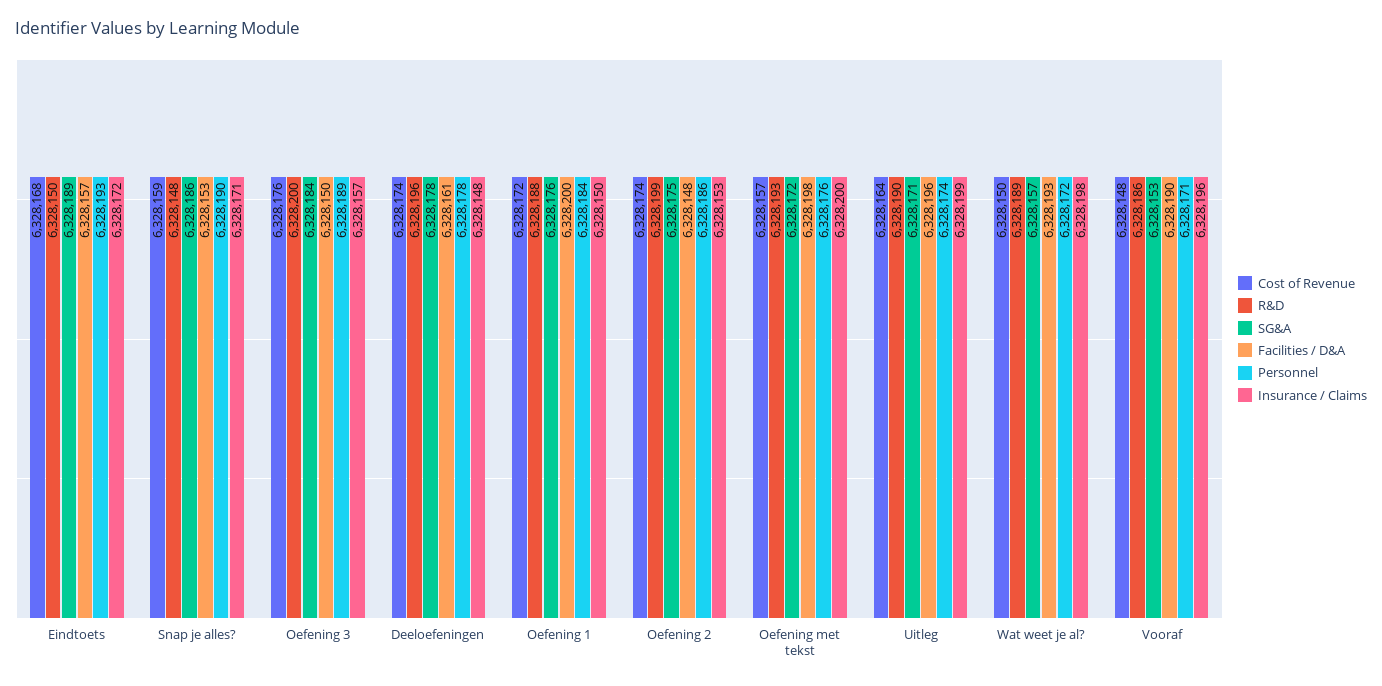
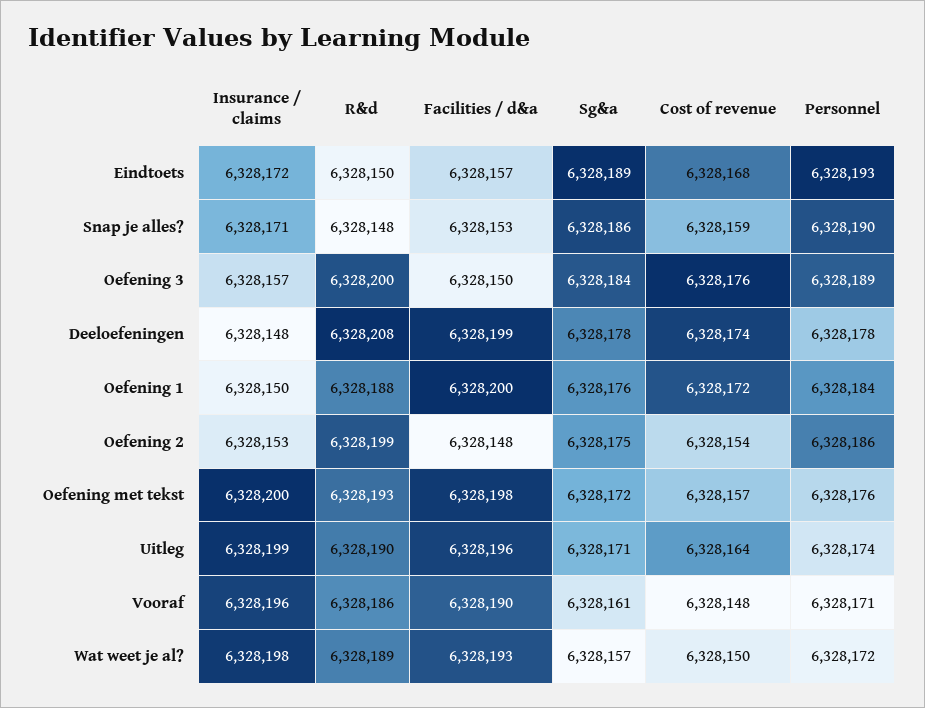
R&D, Deeloefeningen: 6328196 -> 6328208
Facilities / D&A, Deeloefeningen: 6328161 -> 6328199
Cost of Revenue, Oefening 2: 6328174 -> 6328154
SG&A, Vooraf: 6328153 -> 6328161

